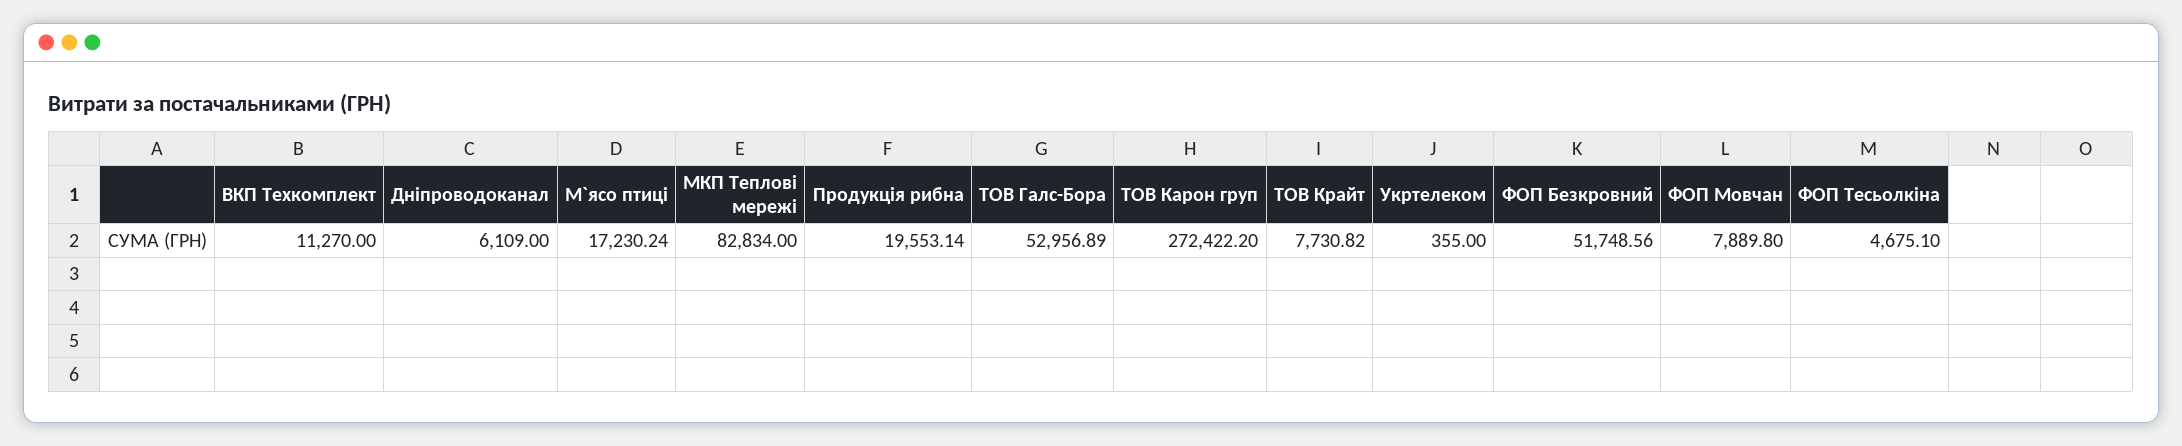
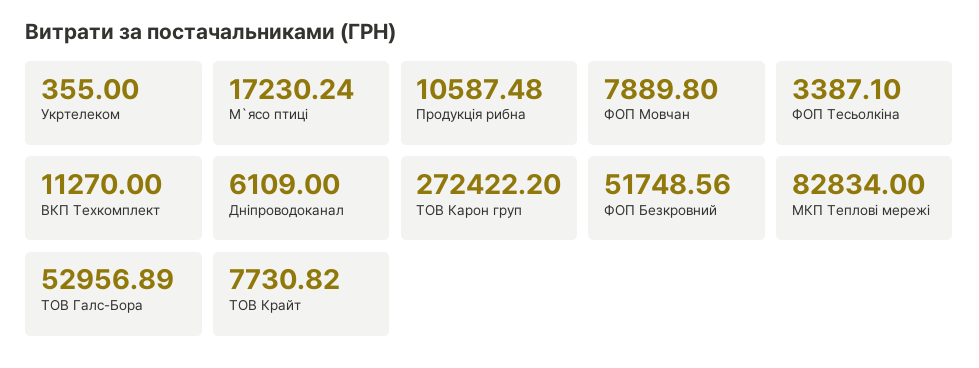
Продукція рибна: 19553.14 -> 10587.48
ФОП Тесьолкіна: 4675.1 -> 3387.1

